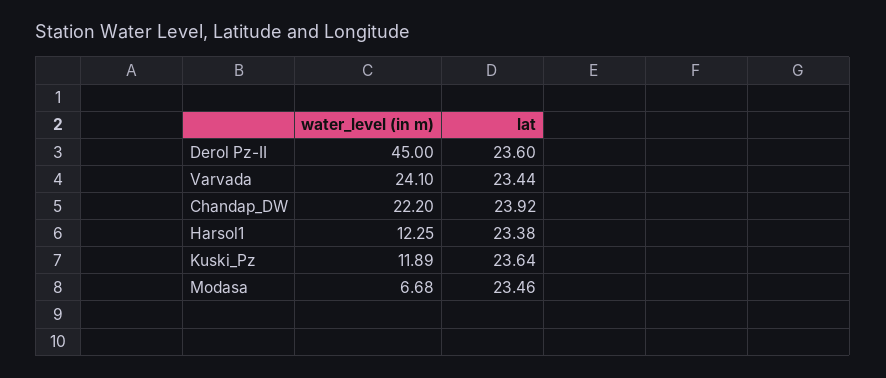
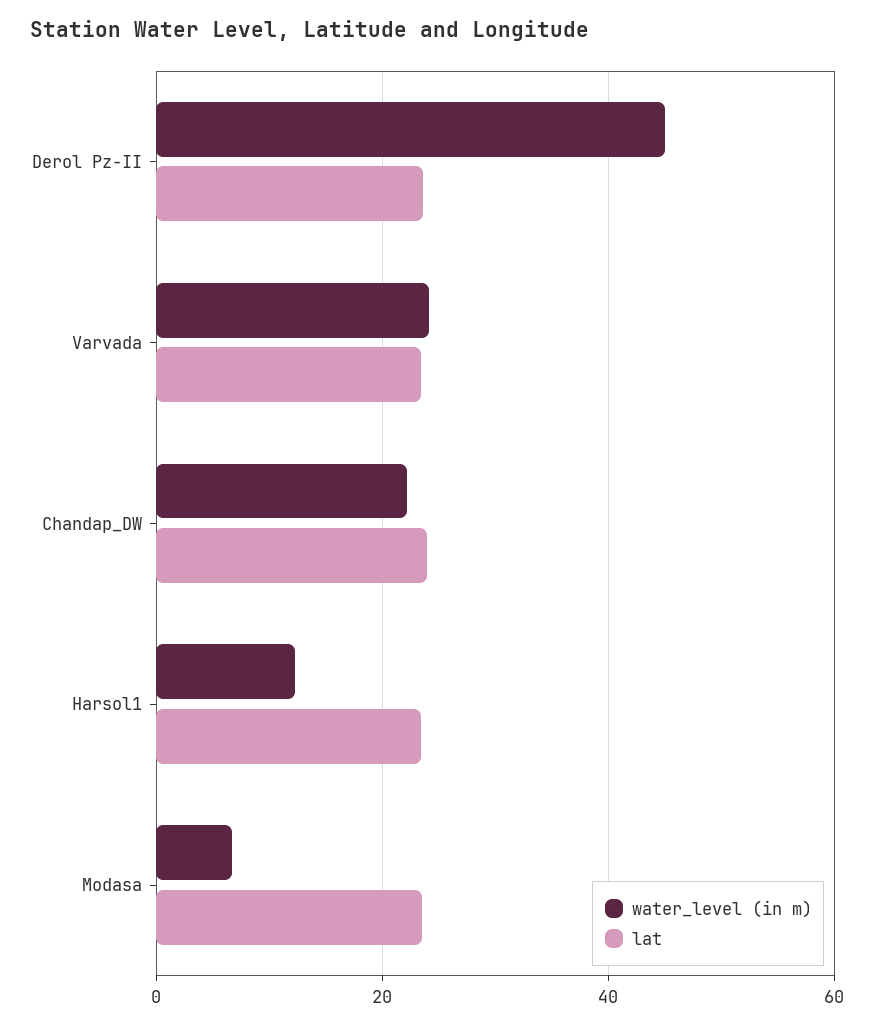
water_level (in m), Kuski_Pz: 11.89 -> none
lat, Kuski_Pz: 23.64 -> none

